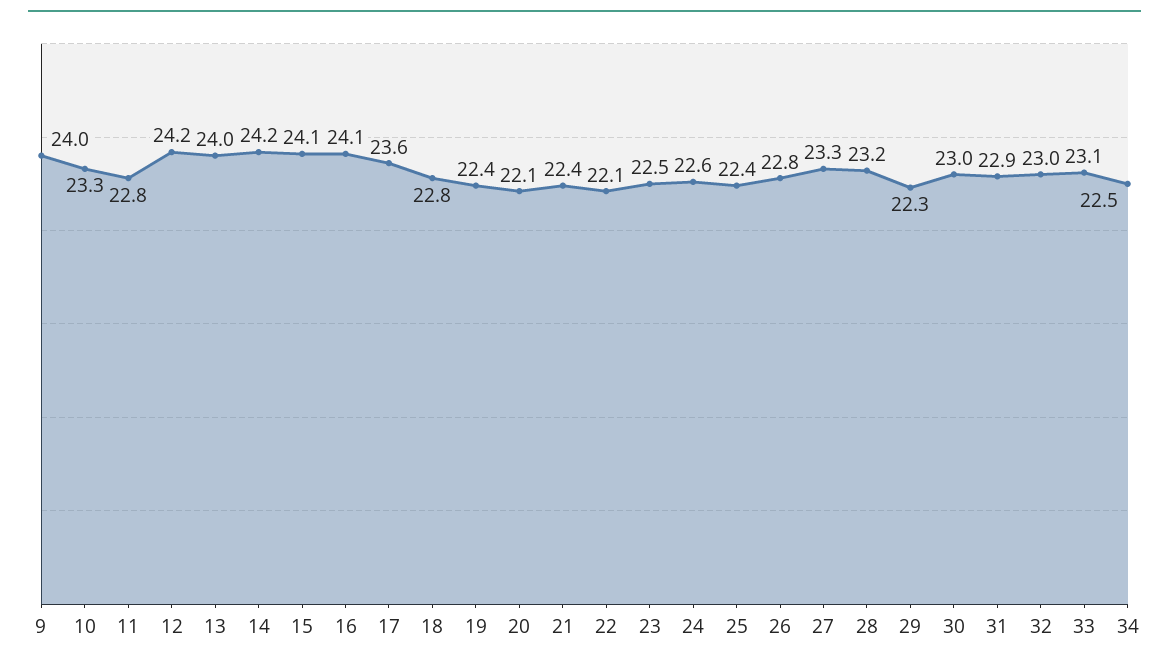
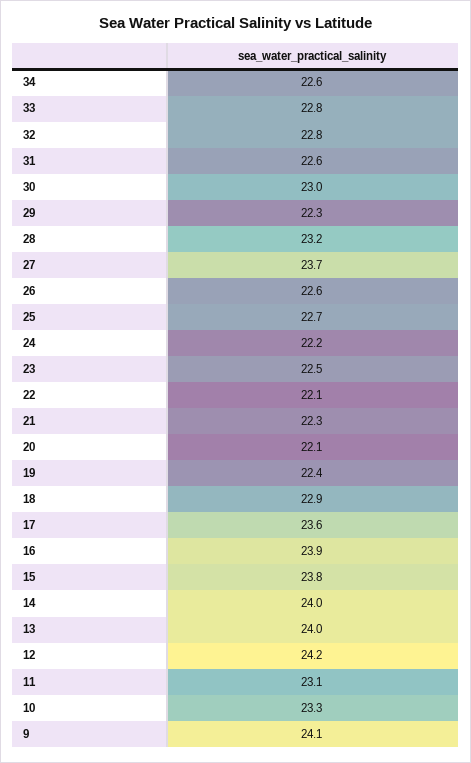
9: 24 -> 24.1
11: 22.8 -> 23.1
14: 24.2 -> 24
15: 24.1 -> 23.8
16: 24.1 -> 23.9
18: 22.8 -> 22.9
21: 22.4 -> 22.3
24: 22.6 -> 22.2
25: 22.4 -> 22.7
26: 22.8 -> 22.6
27: 23.3 -> 23.7
31: 22.9 -> 22.6
32: 23 -> 22.8
33: 23.1 -> 22.8
34: 22.5 -> 22.6

